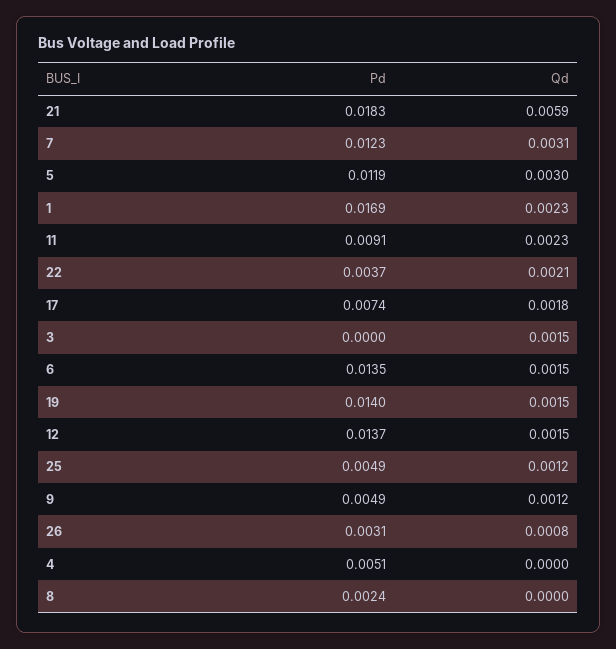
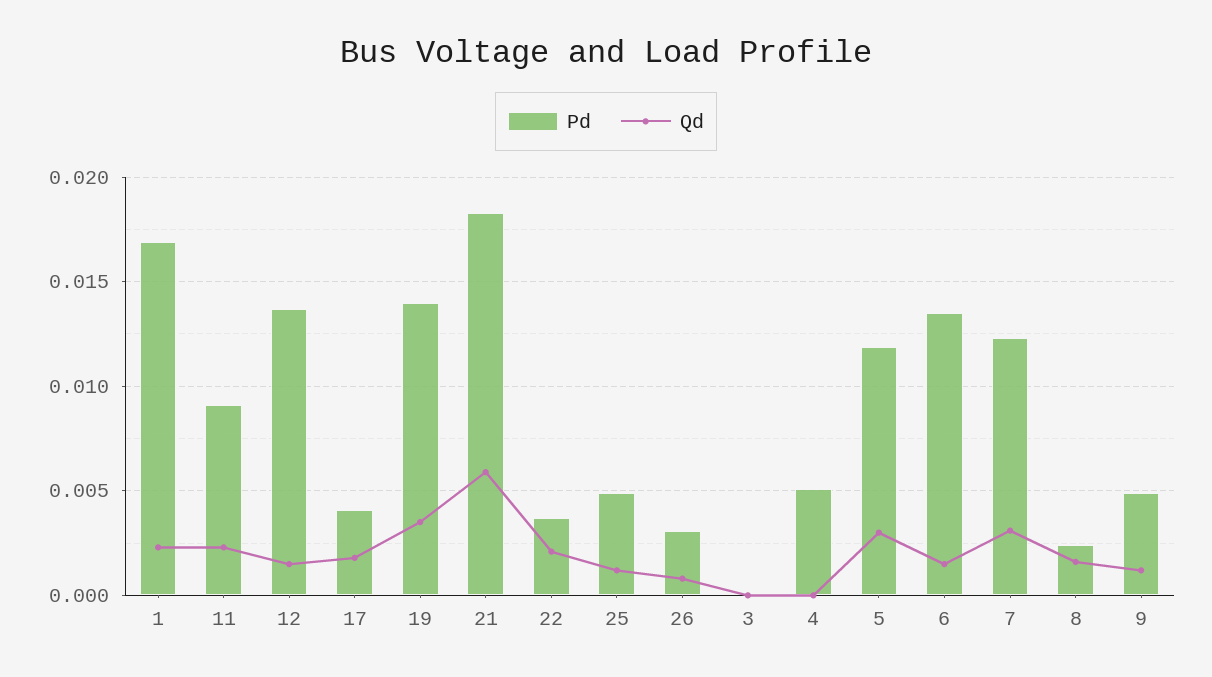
Pd, 17: 0.0074 -> 0.004
Qd, 3: 0.0015 -> 0
Qd, 19: 0.0015 -> 0.0035
Qd, 8: 0 -> 0.0015

